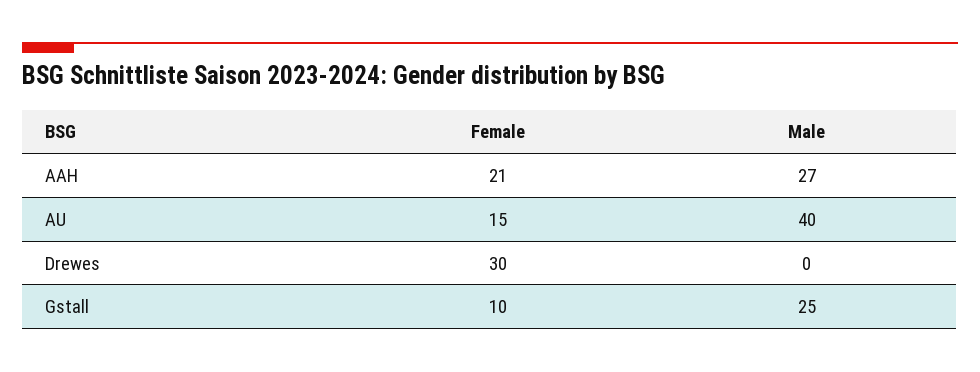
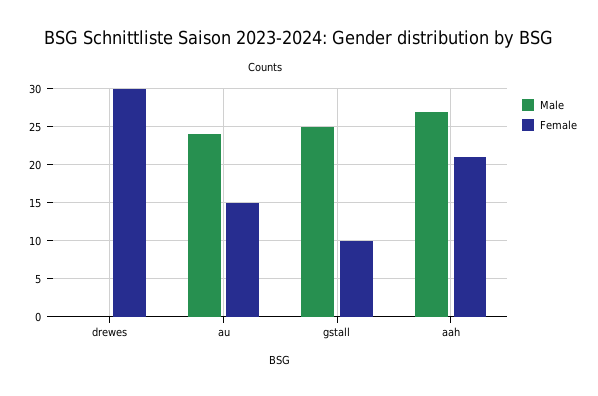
Male, AU: 40 -> 24

